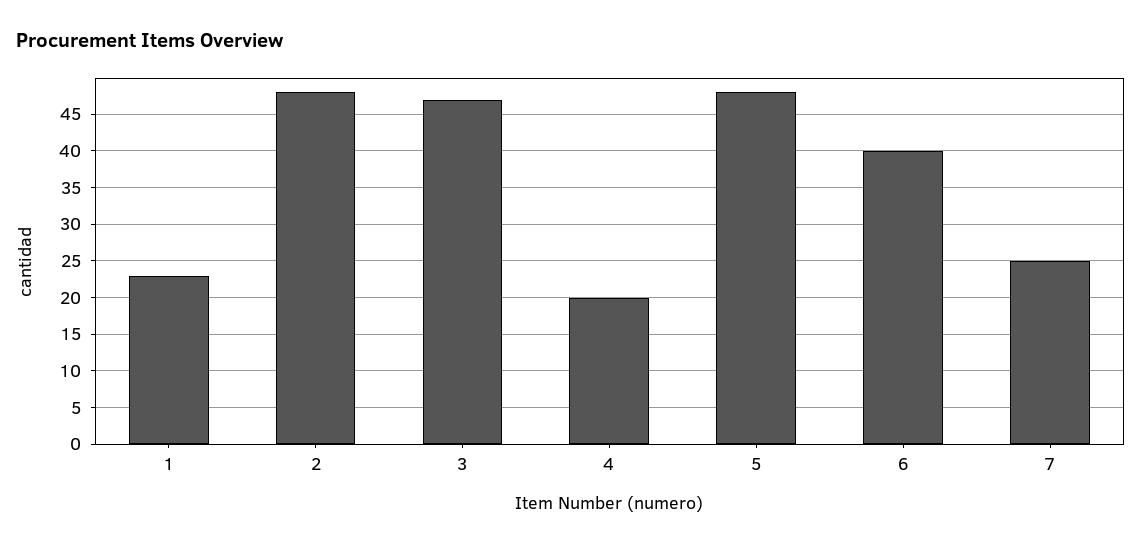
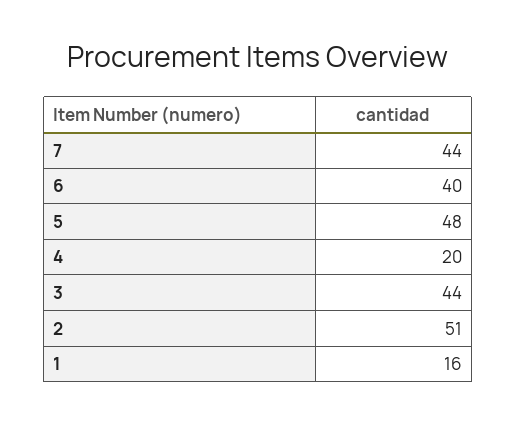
1: 23 -> 16
2: 48 -> 51
3: 47 -> 44
7: 25 -> 44

